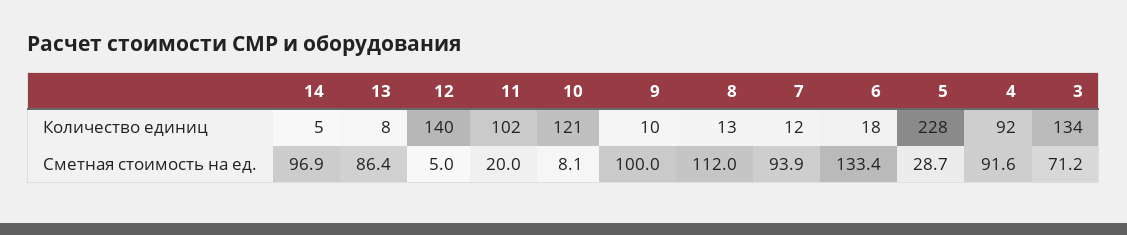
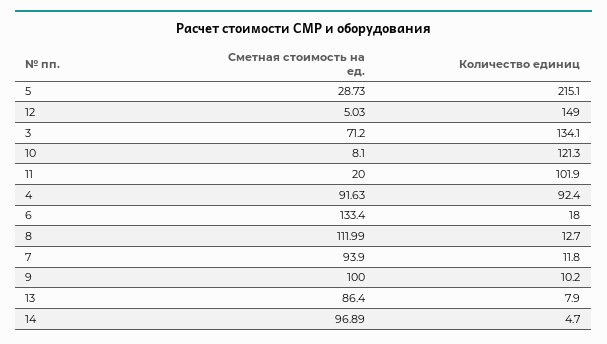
12, Количество единиц: 140 -> 149
5, Количество единиц: 228 -> 215.1

